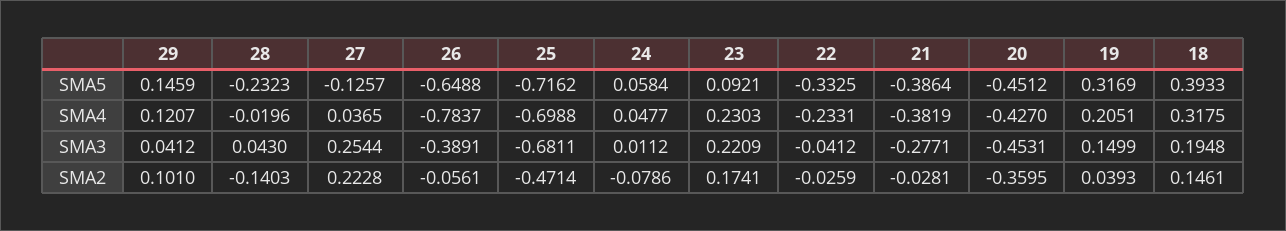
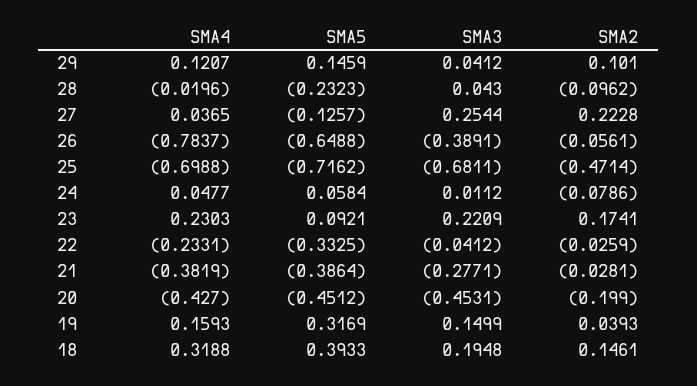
19, SMA4: 0.2051 -> 0.1593
18, SMA4: 0.3175 -> 0.3188
28, SMA2: -0.1403 -> -0.0962
20, SMA2: -0.3595 -> -0.199

